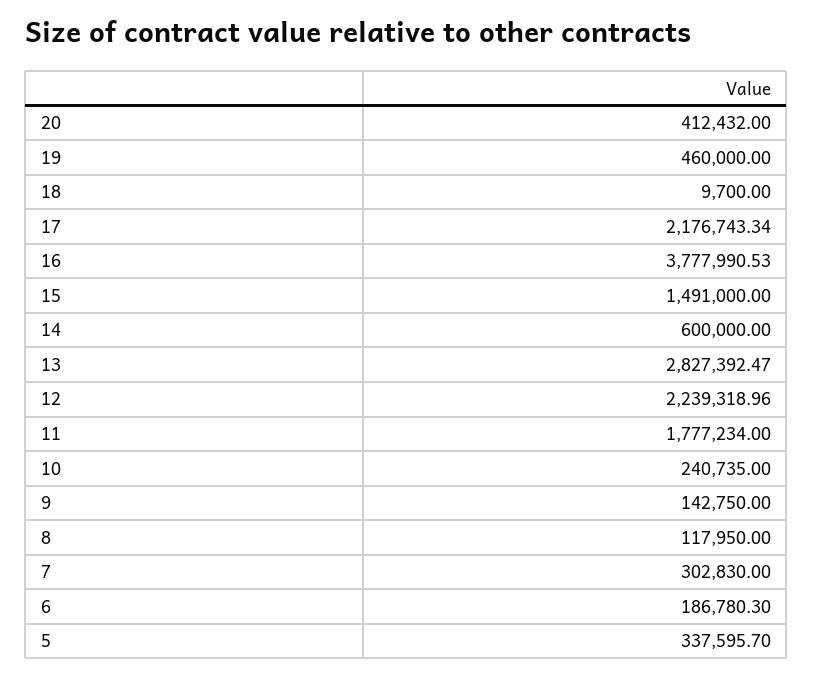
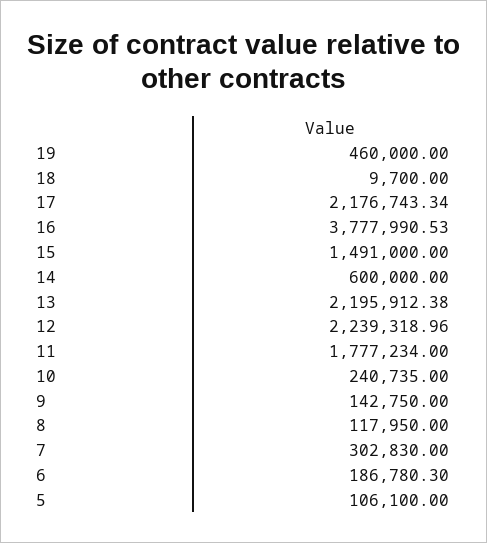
20: 412432 -> none
13: 2827392.47 -> 2195912.38
5: 337595.7 -> 106100

